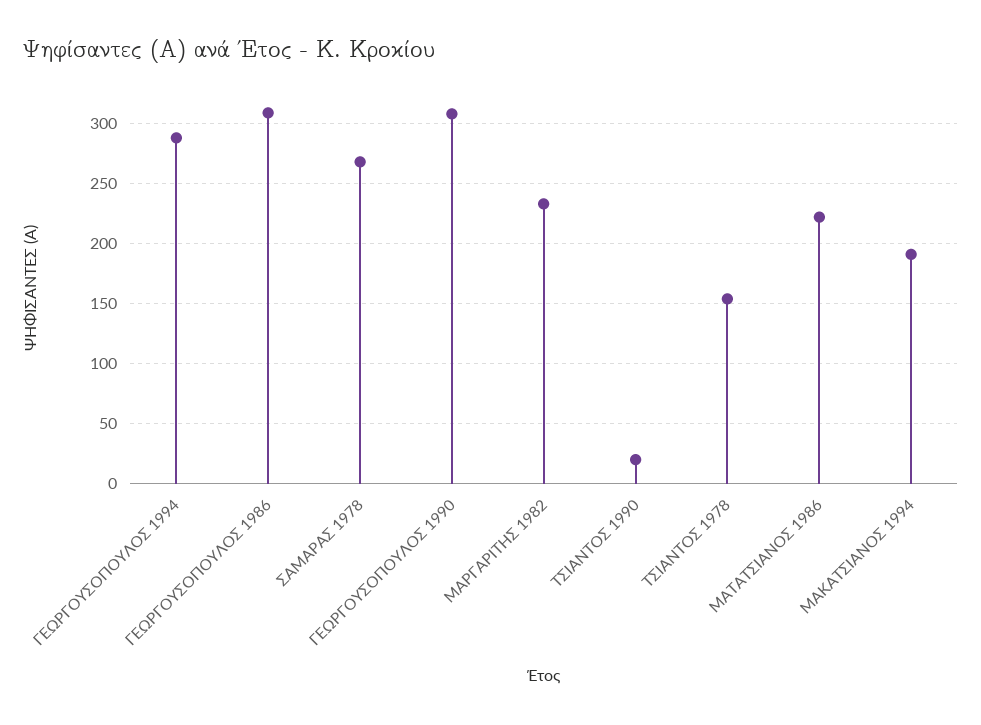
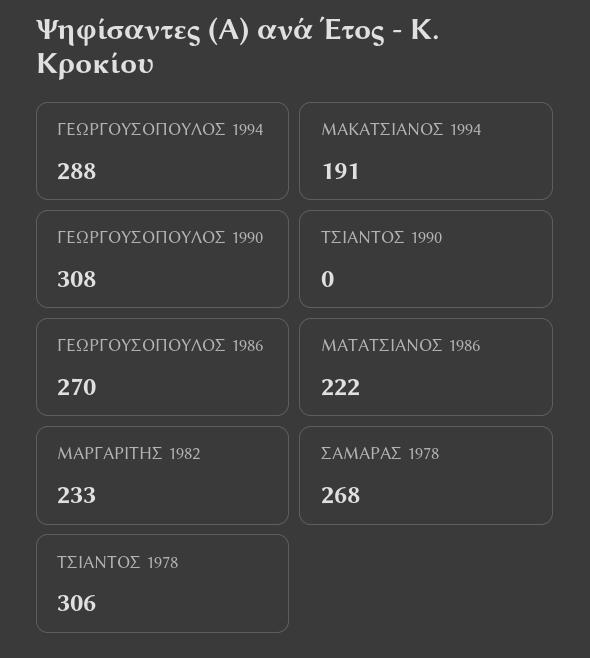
ΓΕΩΡΓΟΥΣΟΠΟΥΛΟΣ 1986: 310 -> 270
ΤΣΙΑΝΤΟΣ 1990: 20 -> 0
ΤΣΙΑΝΤΟΣ 1978: 155 -> 306

